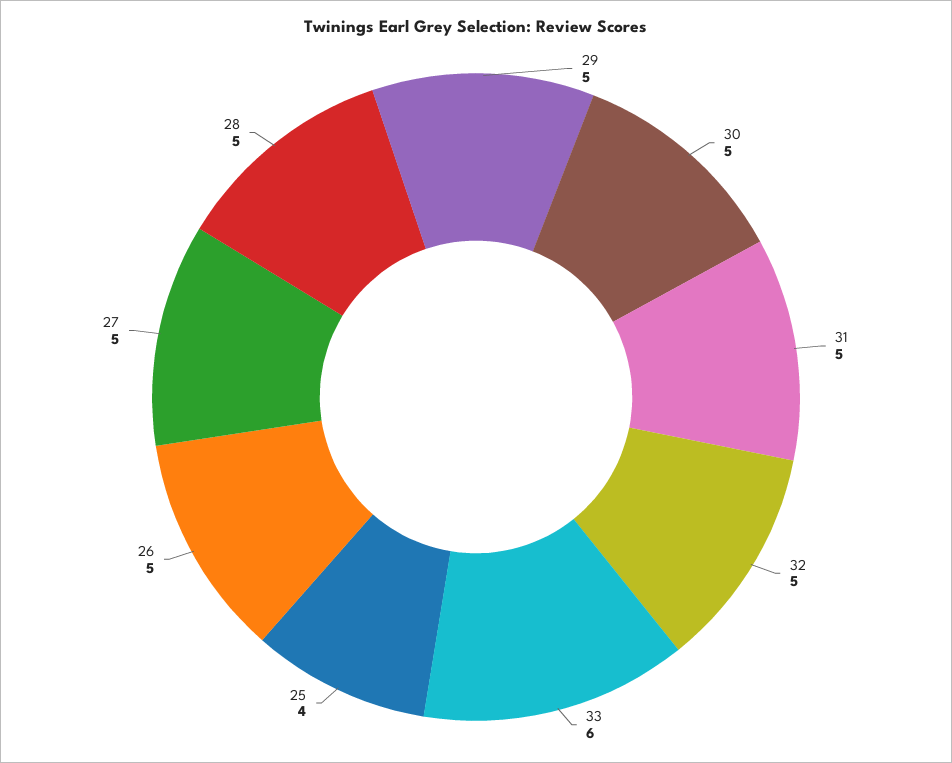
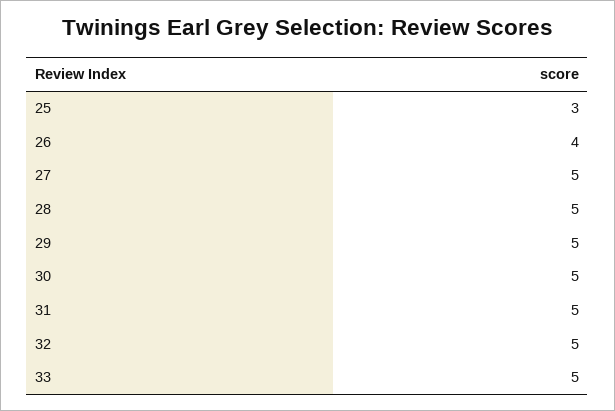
33: 6 -> 5
25: 4 -> 3
26: 5 -> 4

